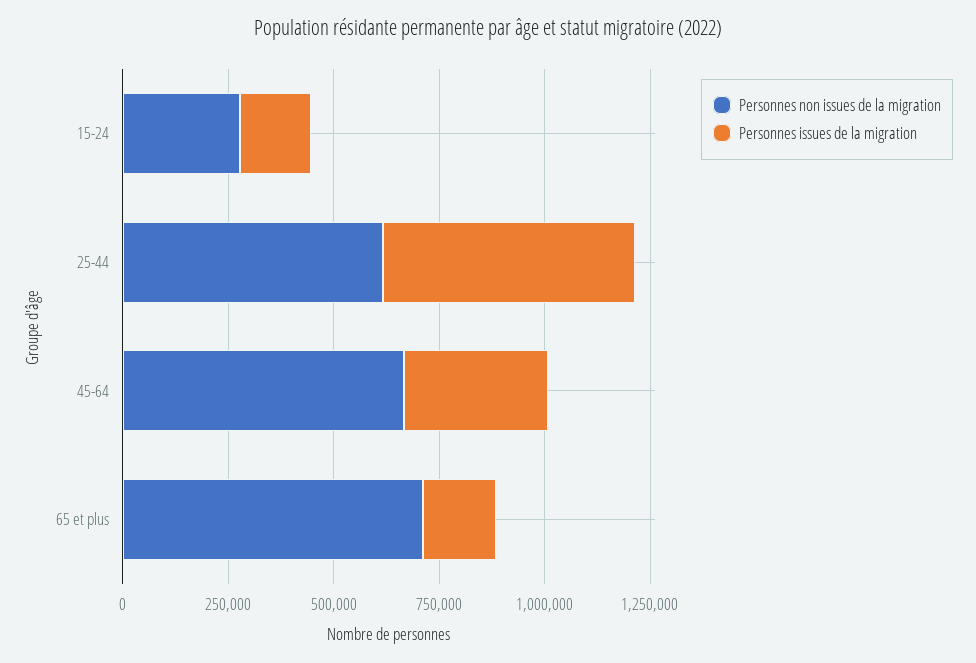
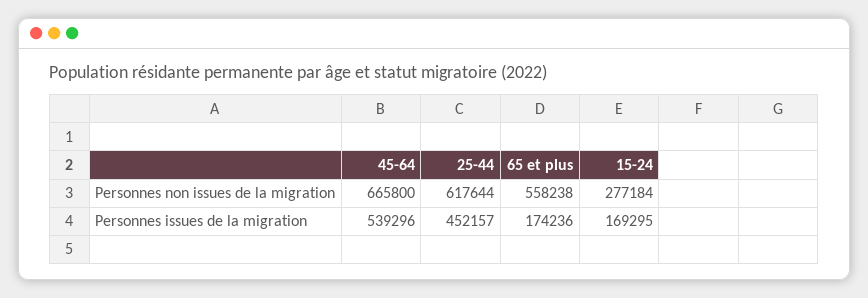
Personnes issues de la migration, 25-44: 600000 -> 452157
Personnes issues de la migration, 45-64: 350000 -> 539296
Personnes non issues de la migration, 65 et plus: 700000 -> 558238

